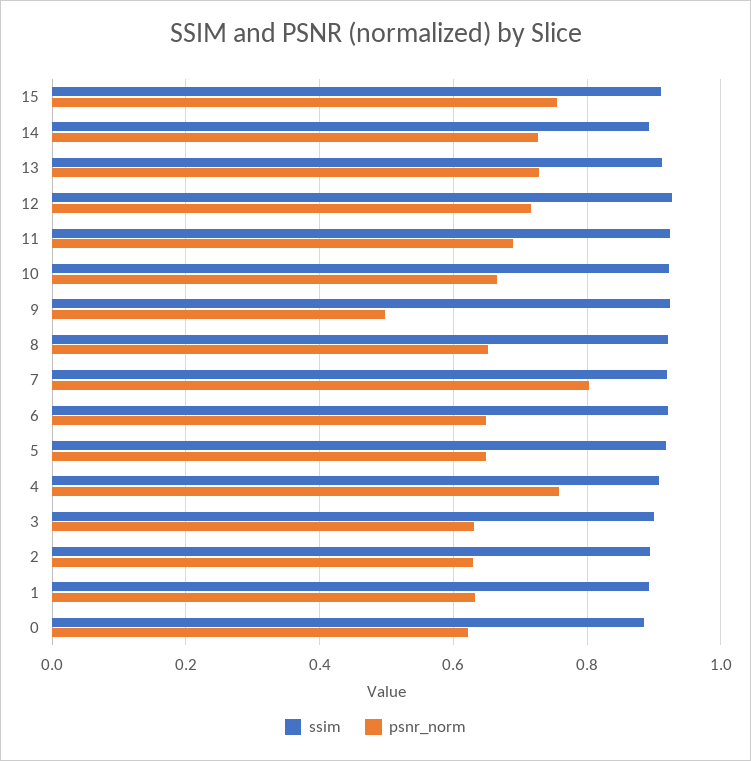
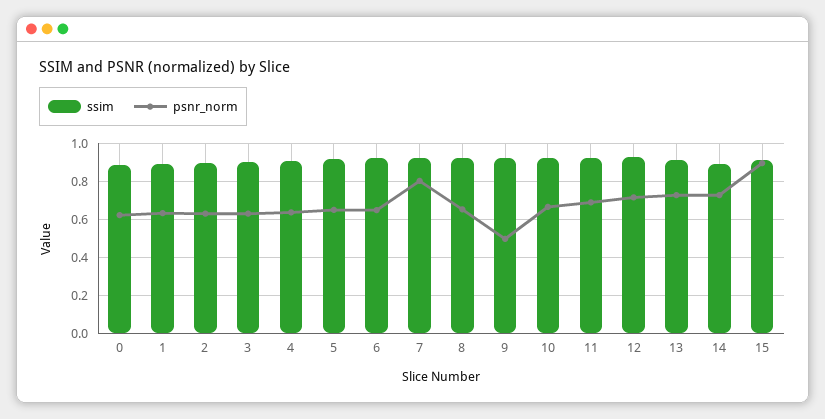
psnr_norm, 15: 0.76 -> 0.9
psnr_norm, 4: 0.76 -> 0.65

